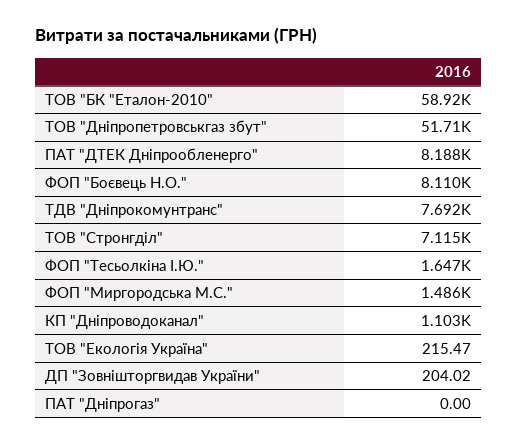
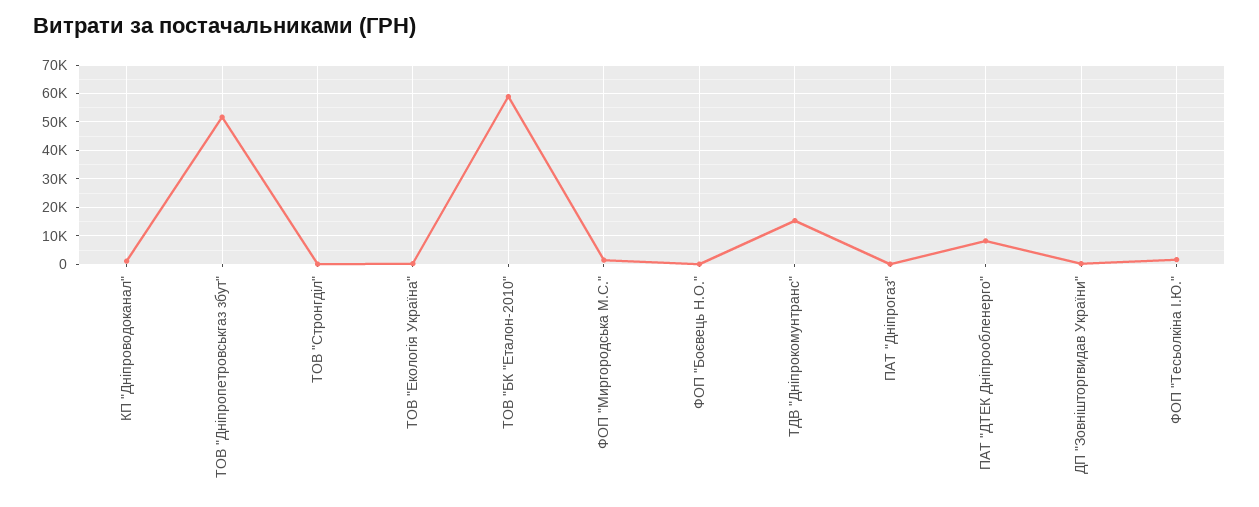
ФОП "Боєвець Н.О.": 8110 -> 0
ТДВ "Дніпрокомунтранс": 7692 -> 15000
ТОВ "Стронгділ": 7115 -> 0

